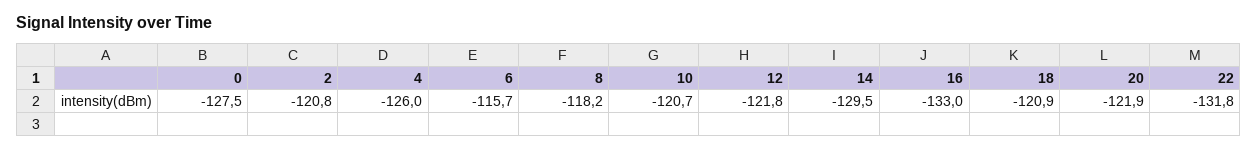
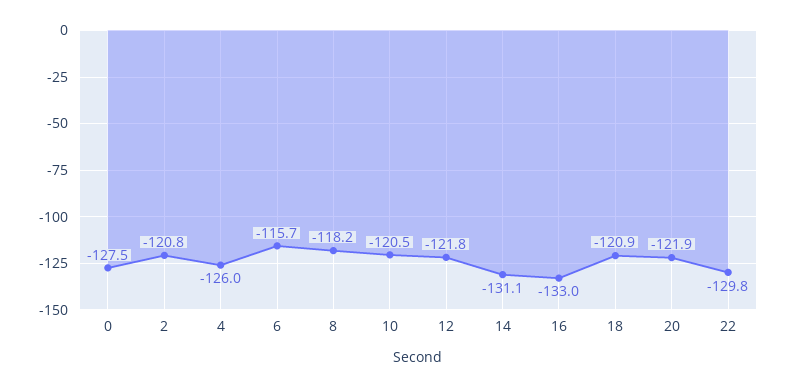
10: -120.7 -> -120.5
14: -129.5 -> -131.1
22: -131.8 -> -129.8

